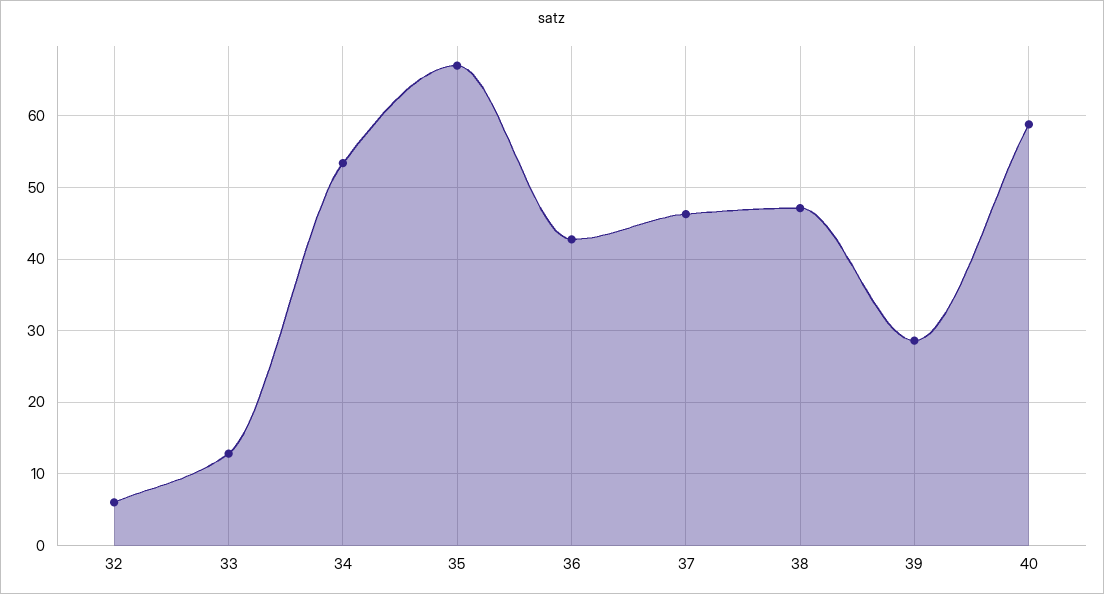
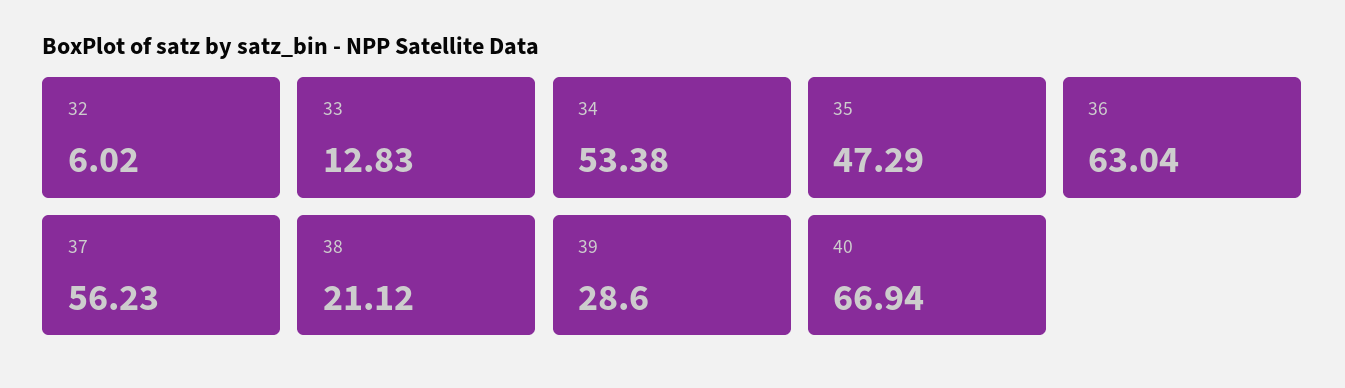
35: 67 -> 47.29
36: 43 -> 63.04
37: 46 -> 56.23
38: 47 -> 21.12
40: 59 -> 66.94

